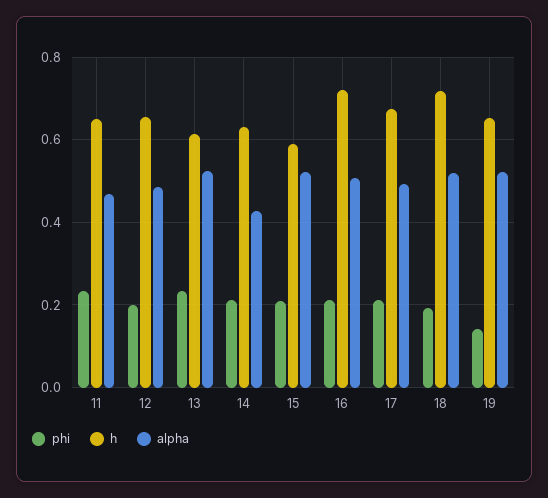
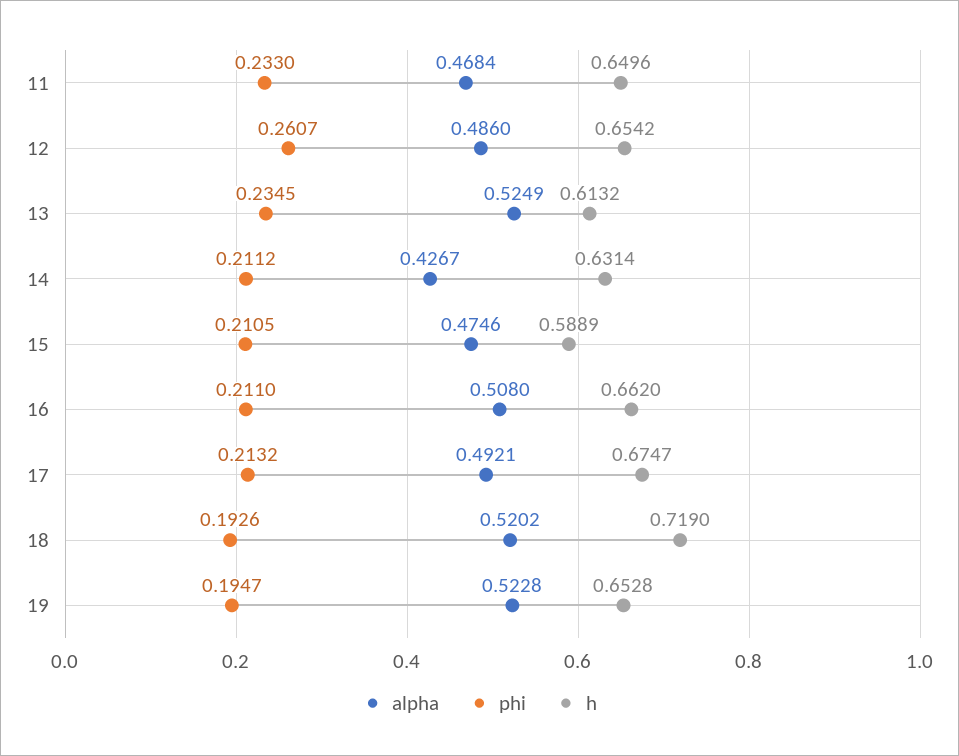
phi, 12: 0.2 -> 0.2607
alpha, 15: 0.52 -> 0.4746
h, 16: 0.72 -> 0.662
phi, 19: 0.14 -> 0.1947

